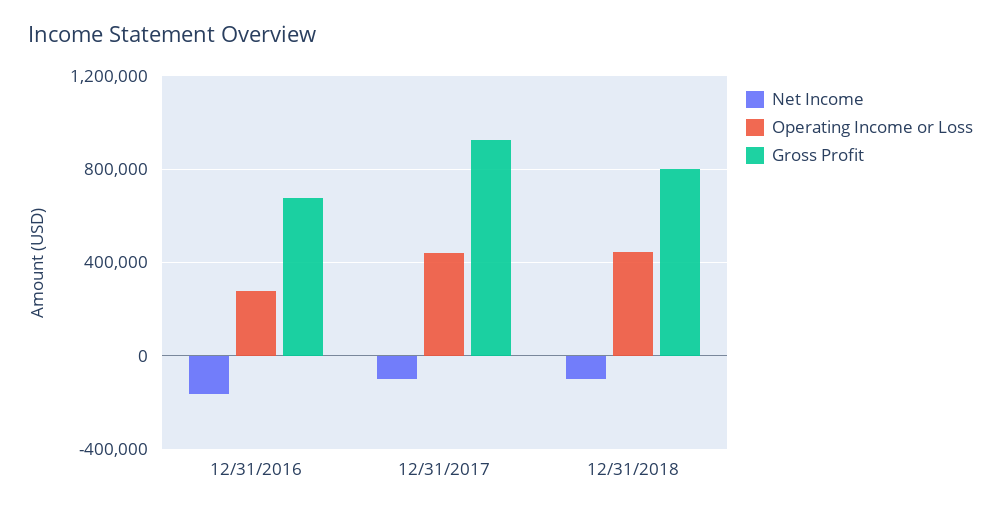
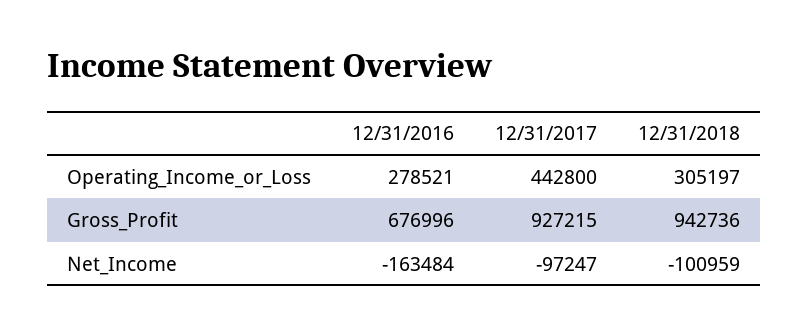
Operating Income or Loss, 12/31/2018: 450000 -> 305197
Gross Profit, 12/31/2018: 800000 -> 942736

